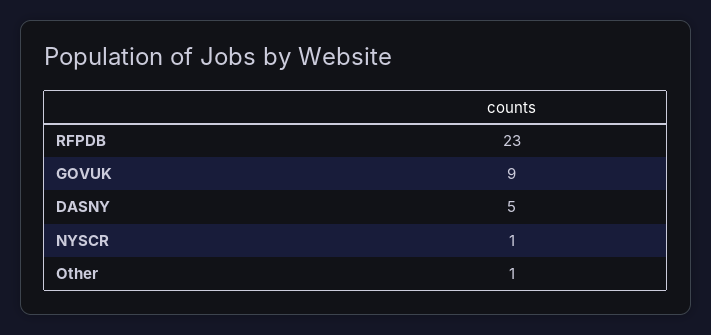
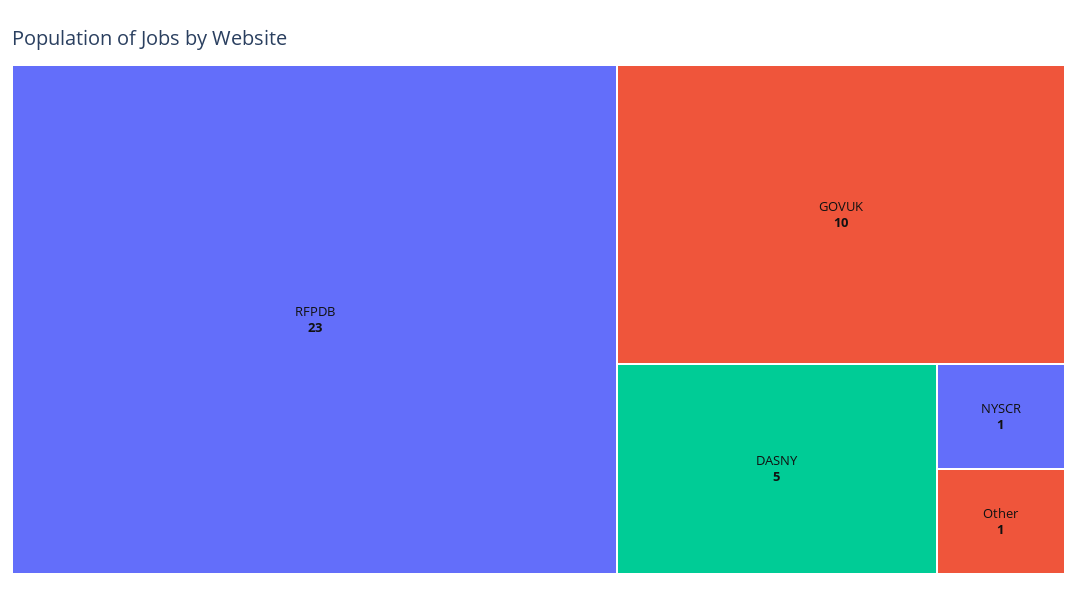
GOVUK: 9 -> 10

